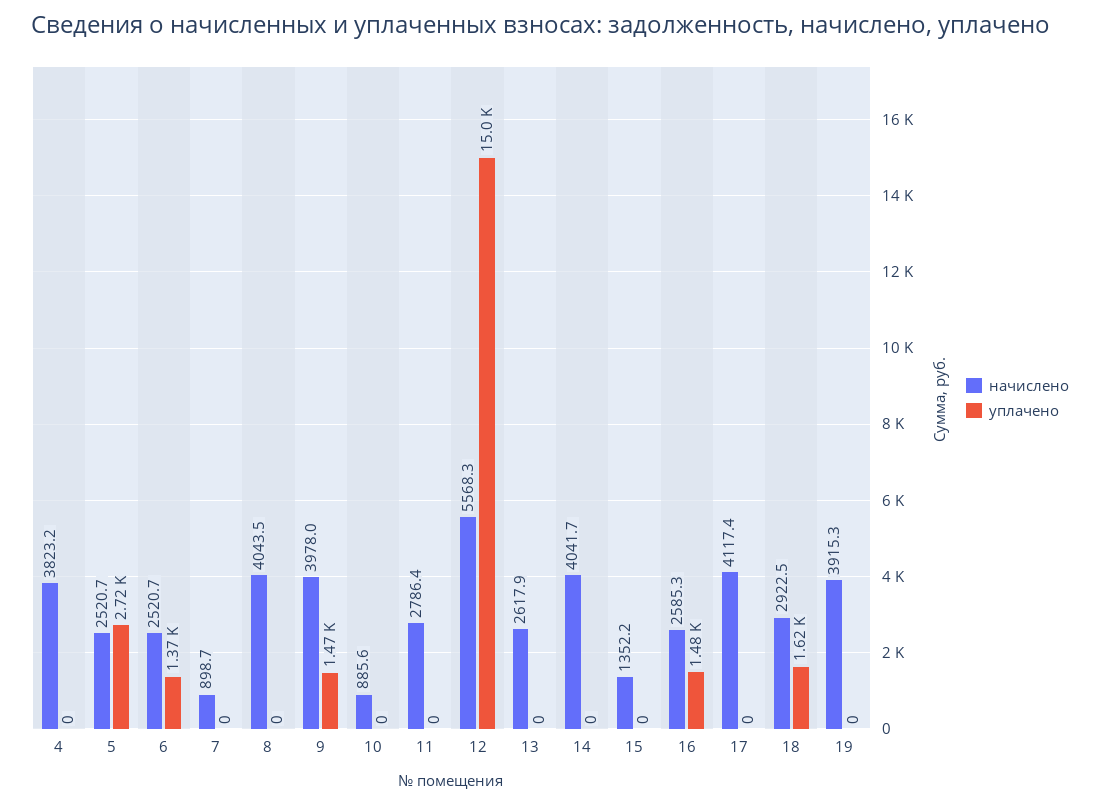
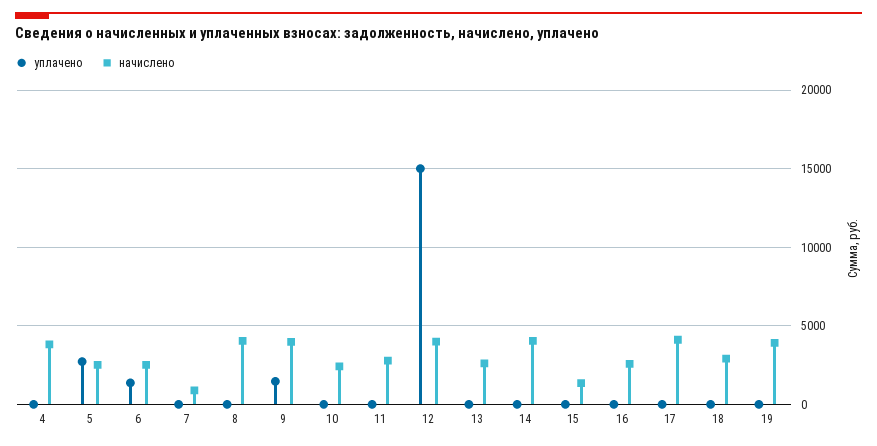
начислено, 10: 885.6 -> 2500
начислено, 12: 5568.3 -> 4000
уплачено, 16: 1480 -> 0
уплачено, 18: 1620 -> 0

